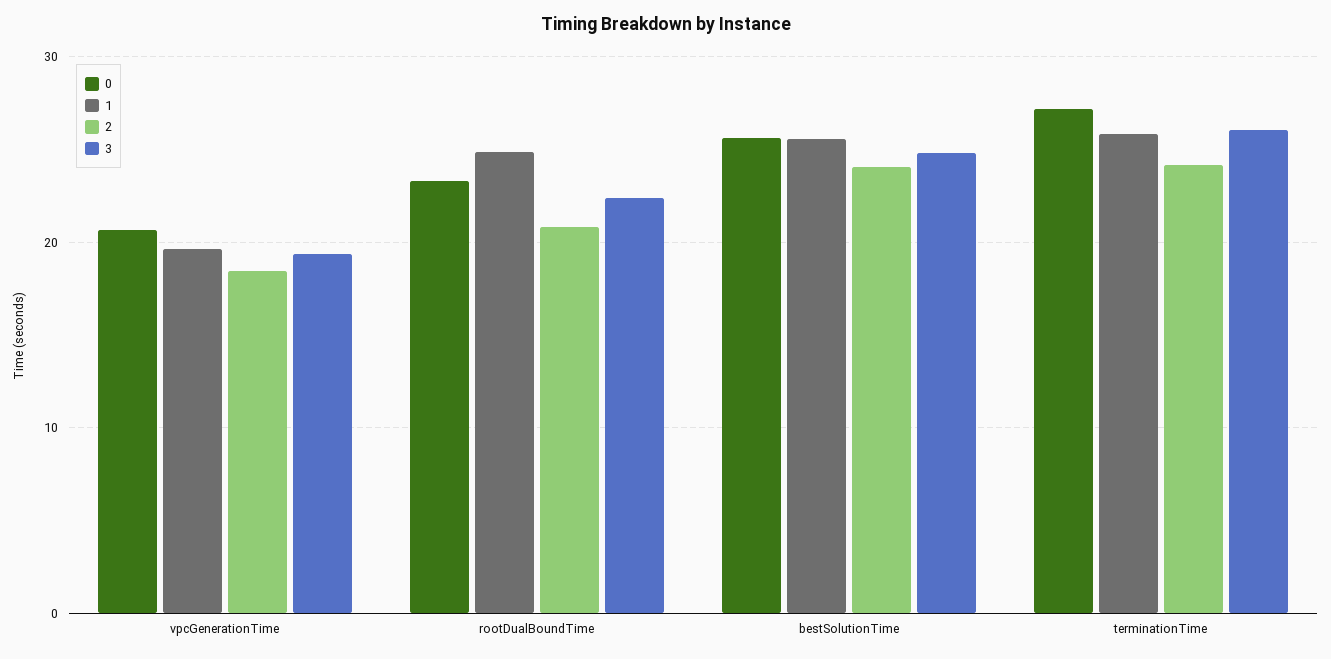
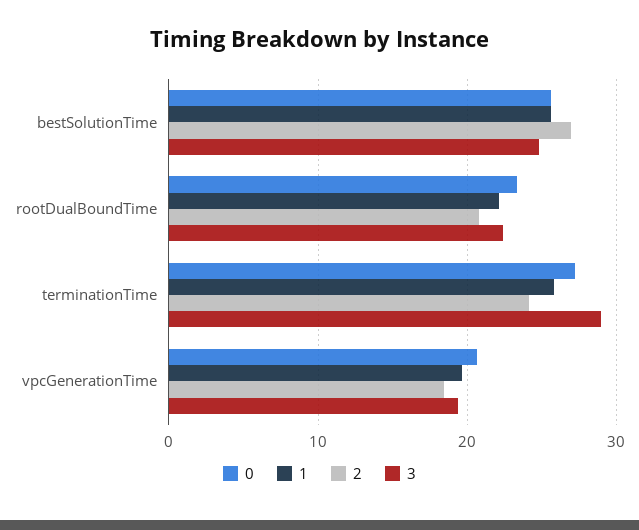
1, rootDualBoundTime: 25 -> 22
2, bestSolutionTime: 24 -> 27
3, terminationTime: 26 -> 29

